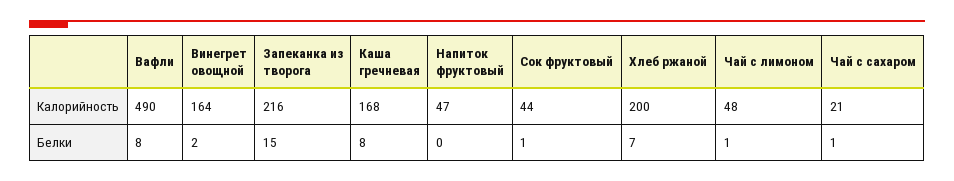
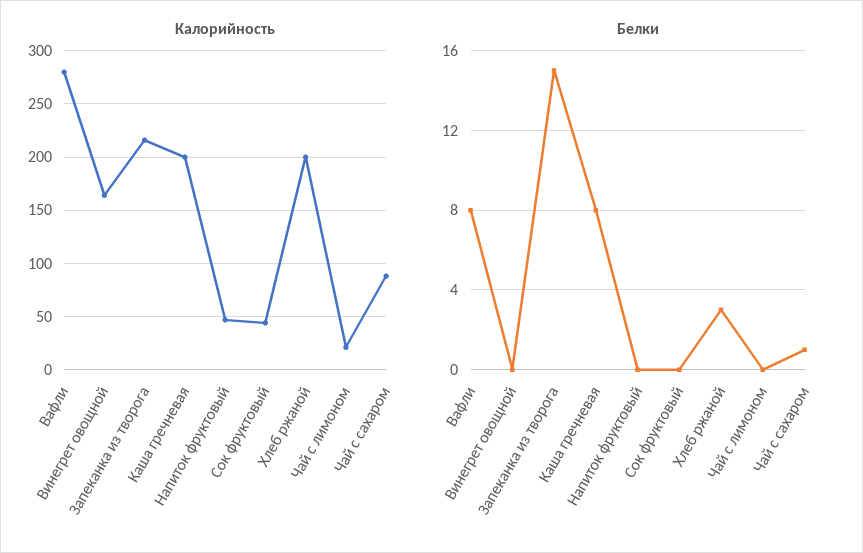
Калорийность, Вафли: 490 -> 280
Калорийность, Каша гречневая: 168 -> 200
Калорийность, Чай с лимоном: 48 -> 20
Калорийность, Чай с сахаром: 21 -> 90
Белки, Винегрет овощной: 2 -> 0
Белки, Сок фруктовый: 1 -> 0
Белки, Хлеб ржаной: 7 -> 3
Белки, Чай с лимоном: 1 -> 0

